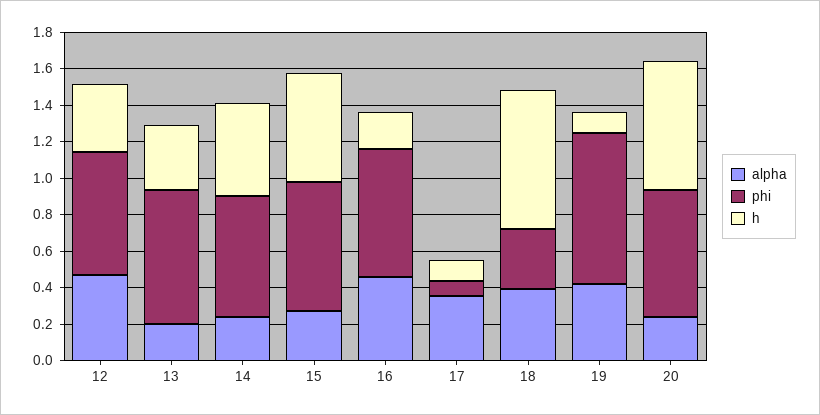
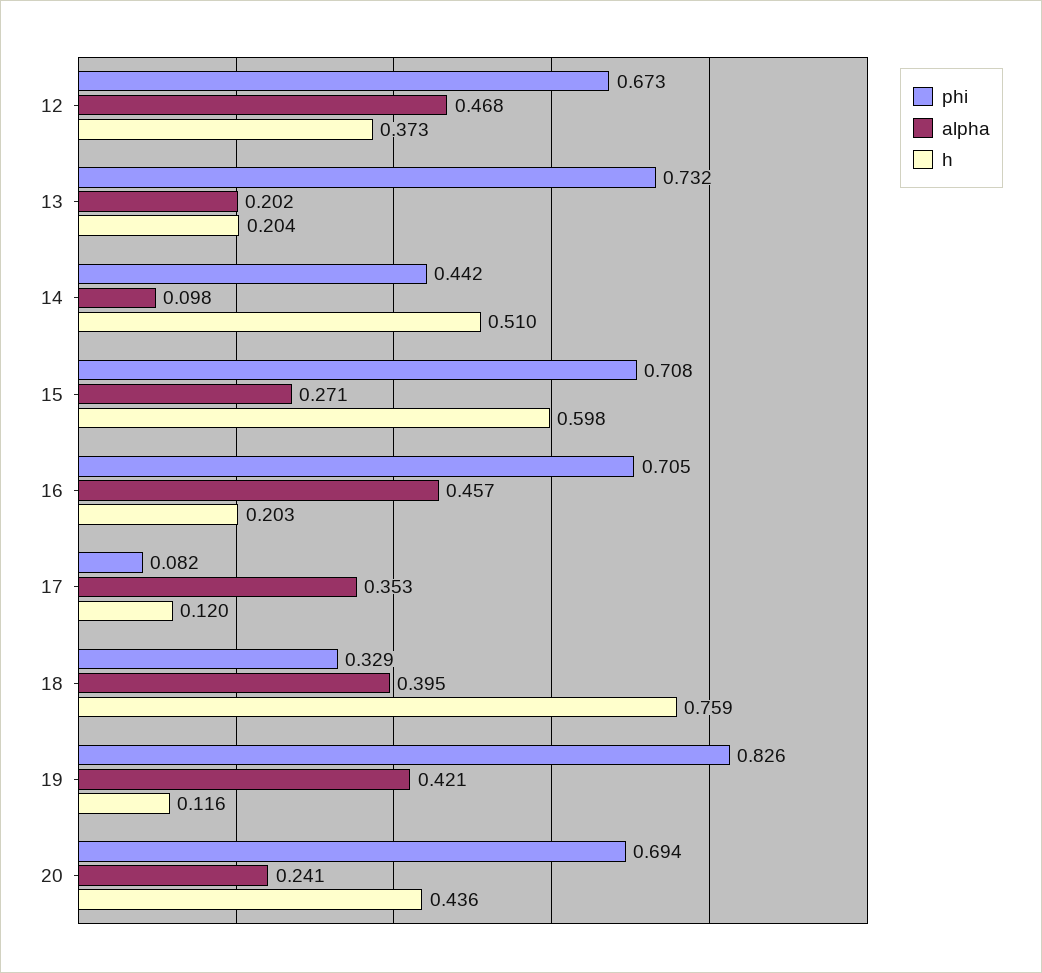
h, 13: 0.35 -> 0.204
alpha, 14: 0.25 -> 0.098
phi, 14: 0.65 -> 0.442
h, 20: 0.7 -> 0.436

